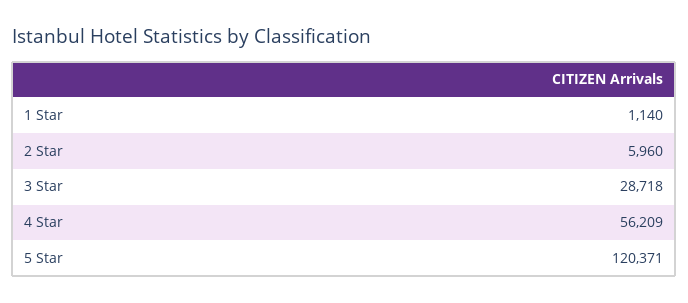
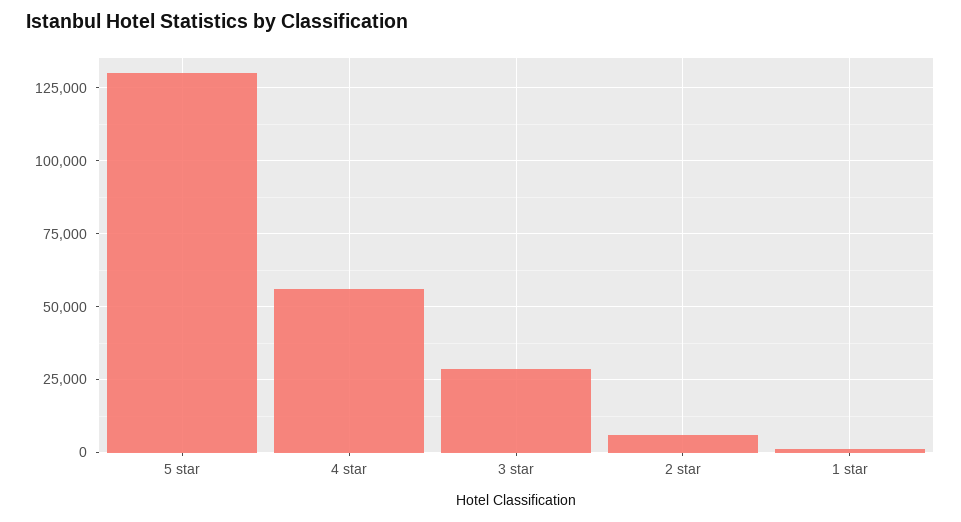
5 Star: 120371 -> 130000

